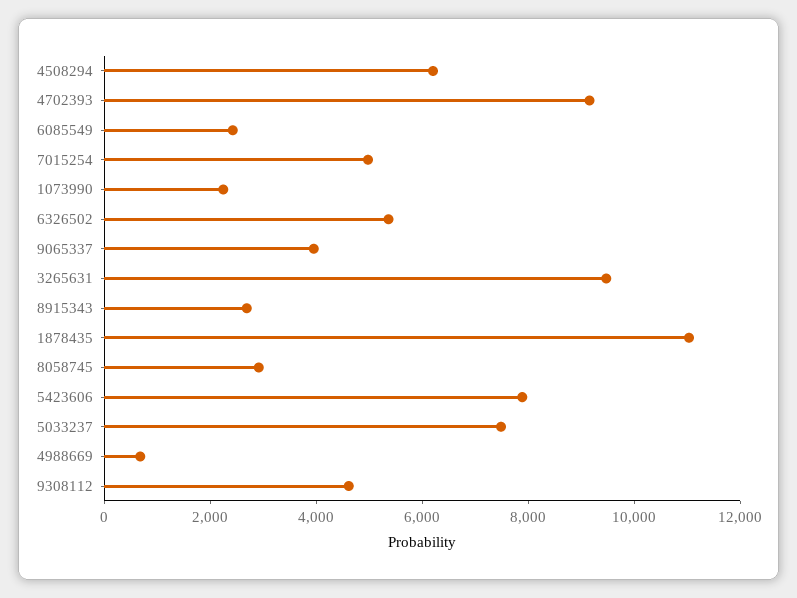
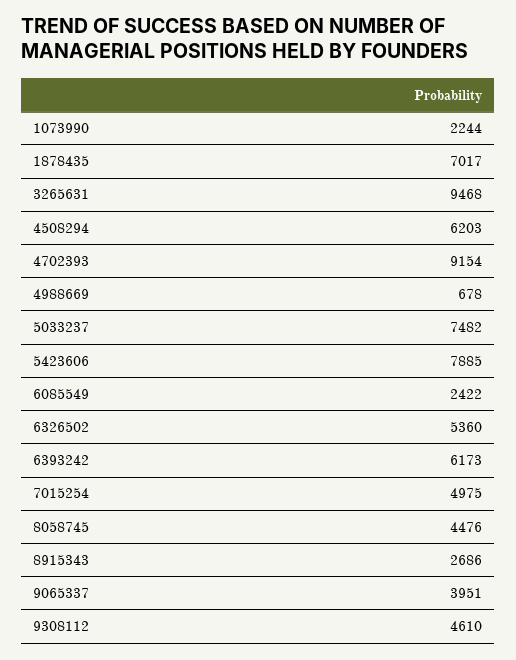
1878435: 11000 -> 7017
8058745: 3000 -> 4476
6393242: none -> 6173

